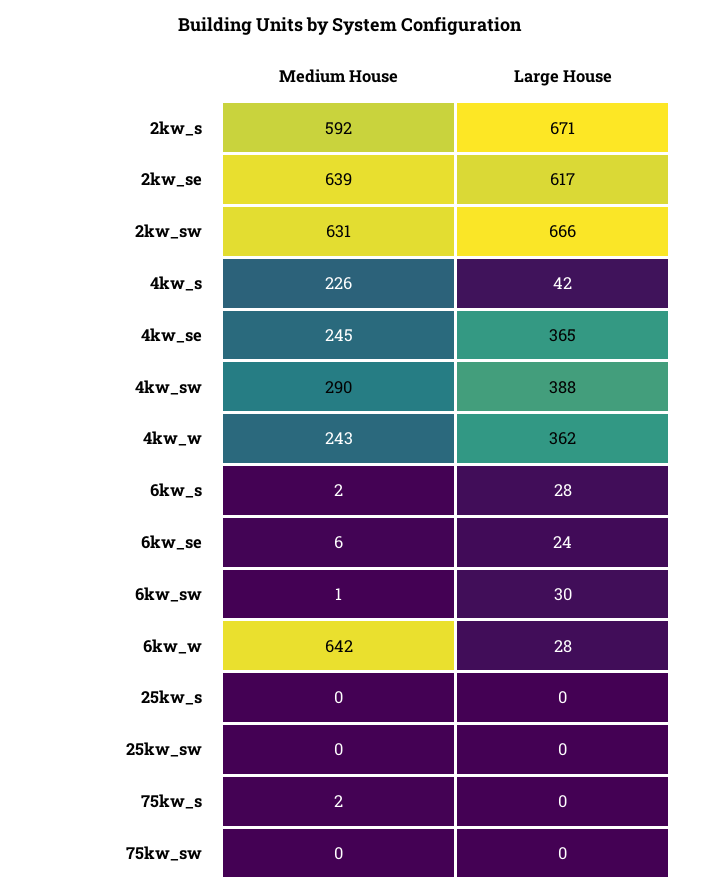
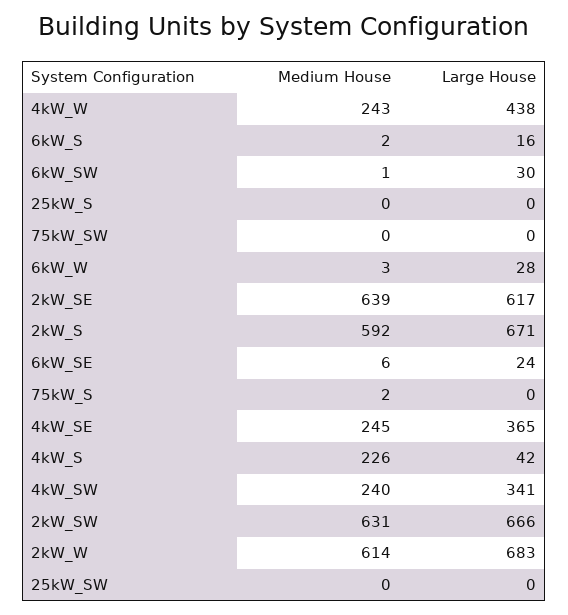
Medium House, 4kw_sw: 290 -> 240
Large House, 4kw_sw: 388 -> 341
Large House, 4kw_w: 362 -> 438
Large House, 6kw_s: 28 -> 16
Medium House, 6kw_w: 642 -> 3
Medium House, 2kW_W: none -> 614
Large House, 2kW_W: none -> 683

